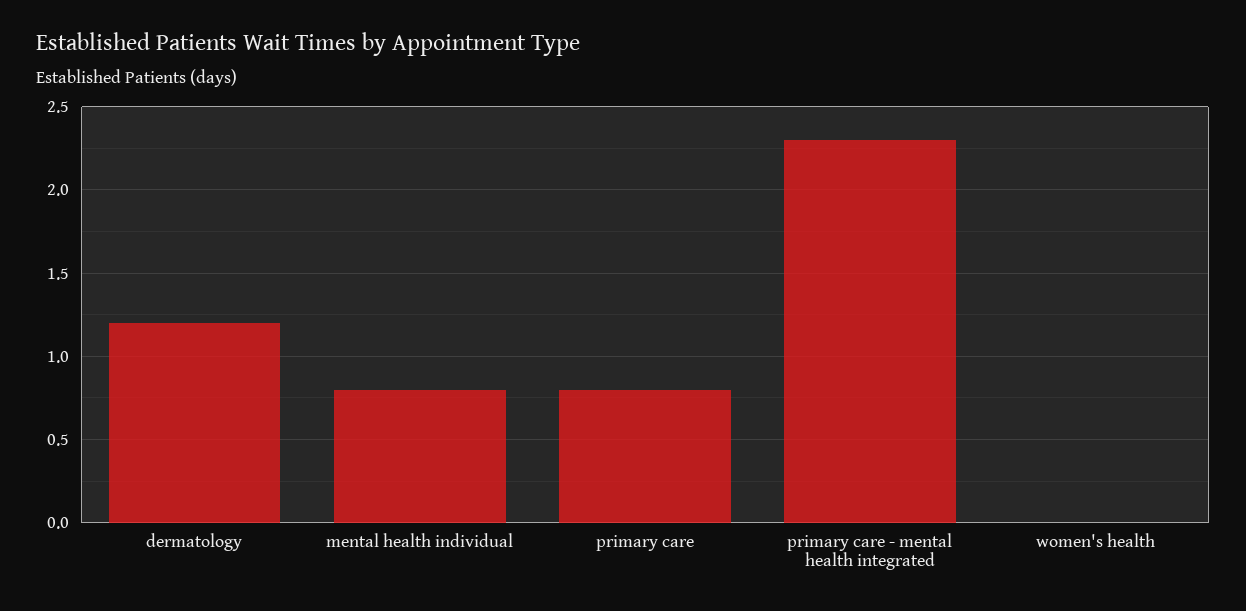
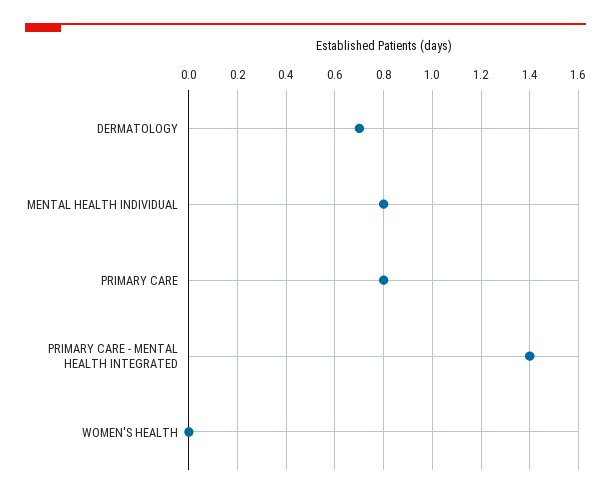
dermatology: 1.2 -> 0.7
primary care - mental health integrated: 2.3 -> 1.4

